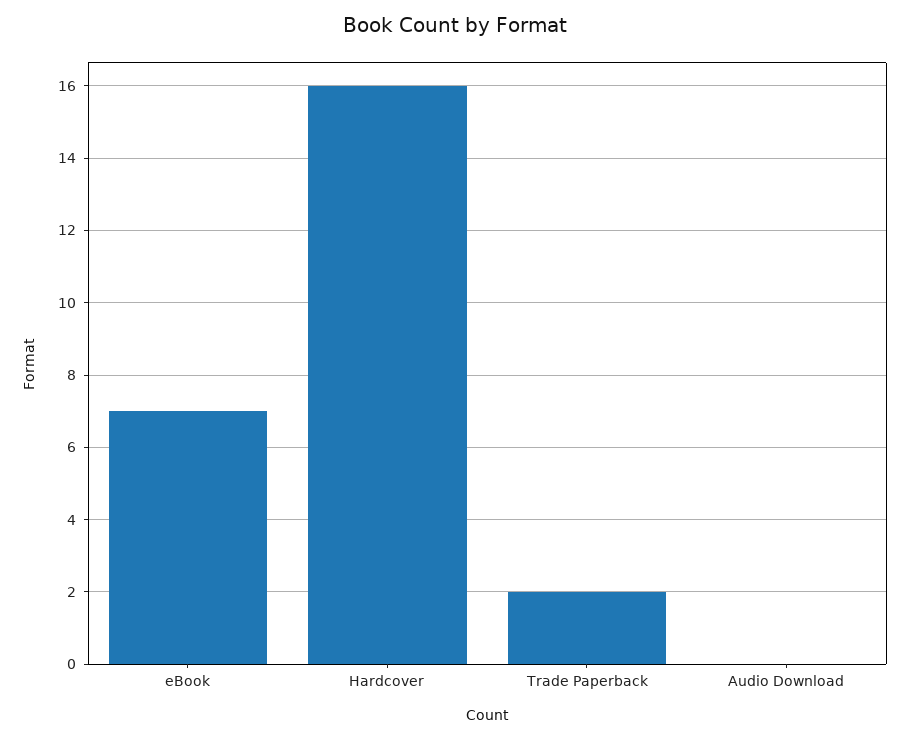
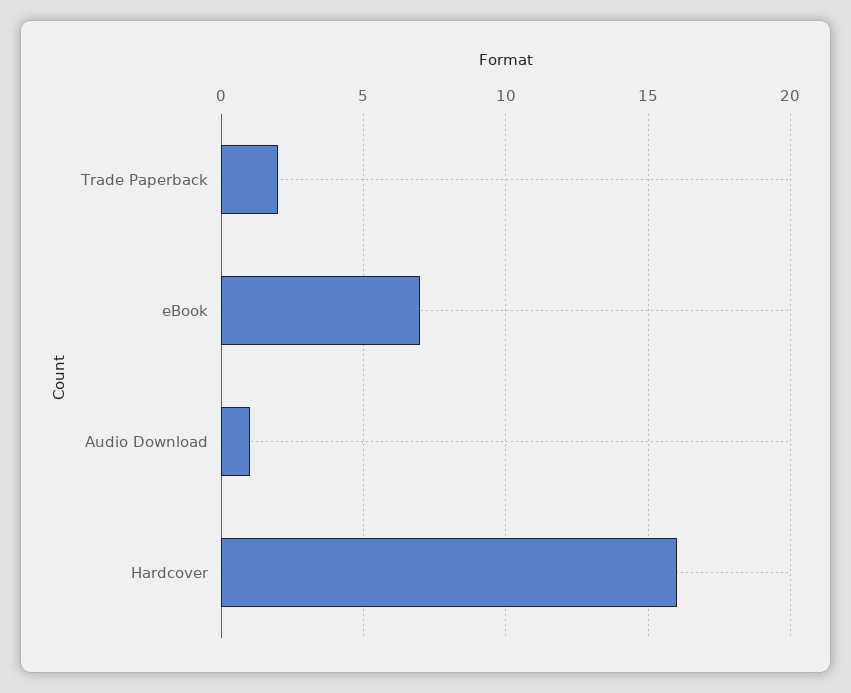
Audio Download: 0 -> 1

